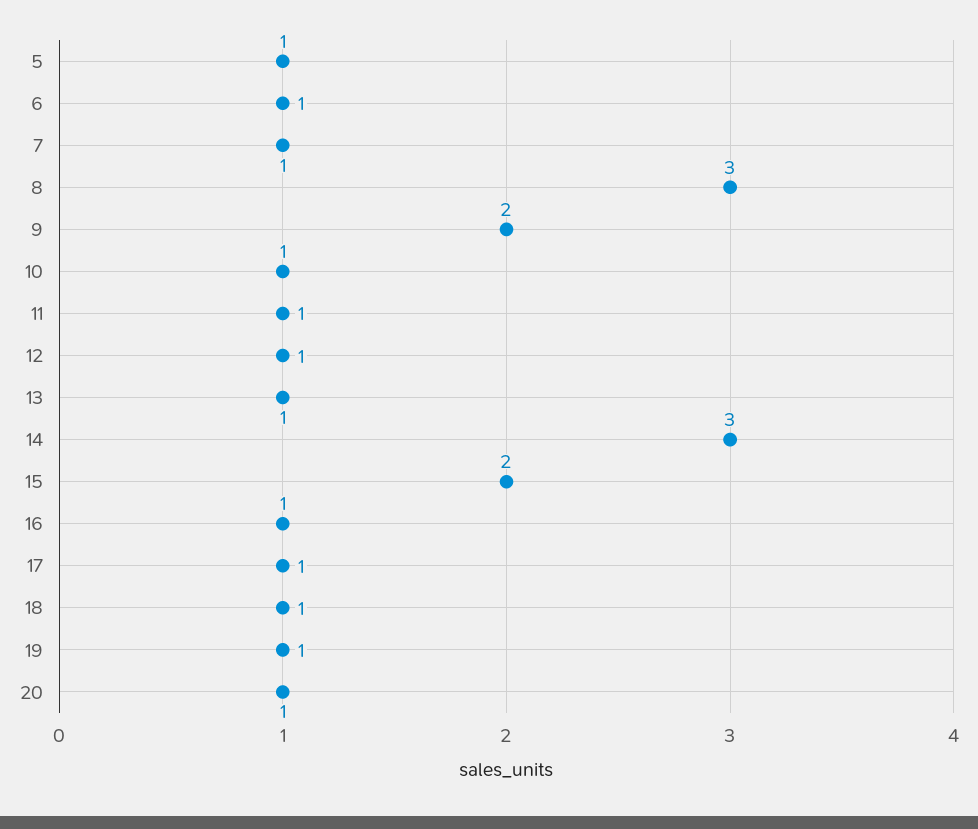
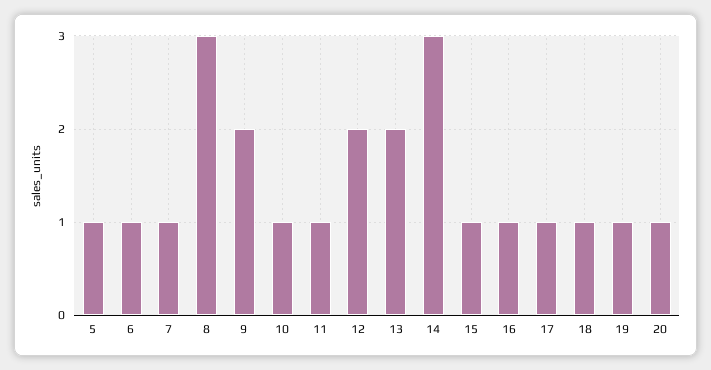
12: 1 -> 2
13: 1 -> 2
15: 2 -> 1

